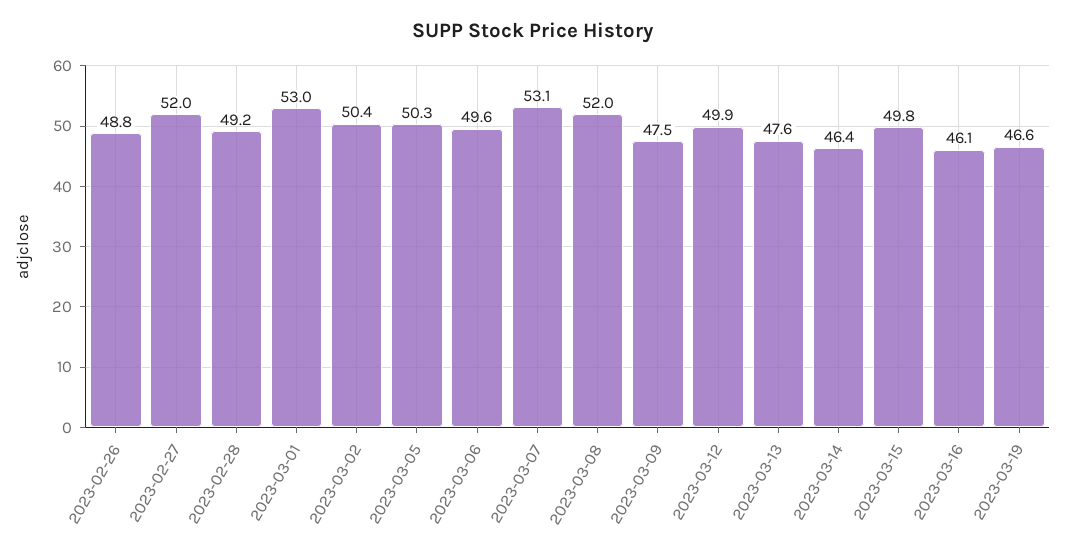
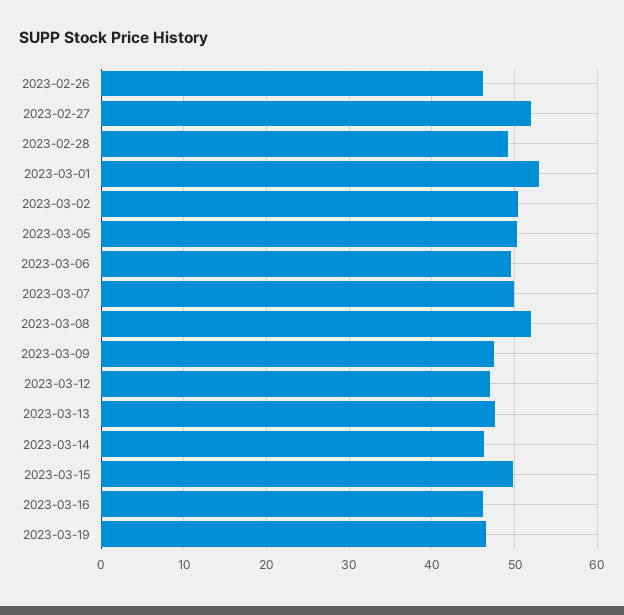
2023-02-26: 48.8 -> 46
2023-03-07: 53.1 -> 50
2023-03-12: 49.9 -> 47

